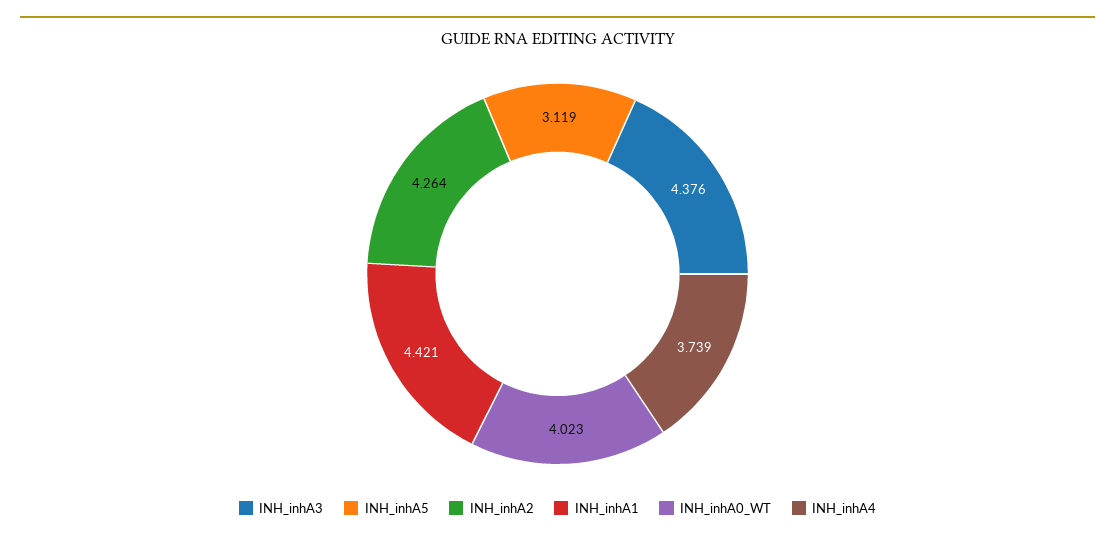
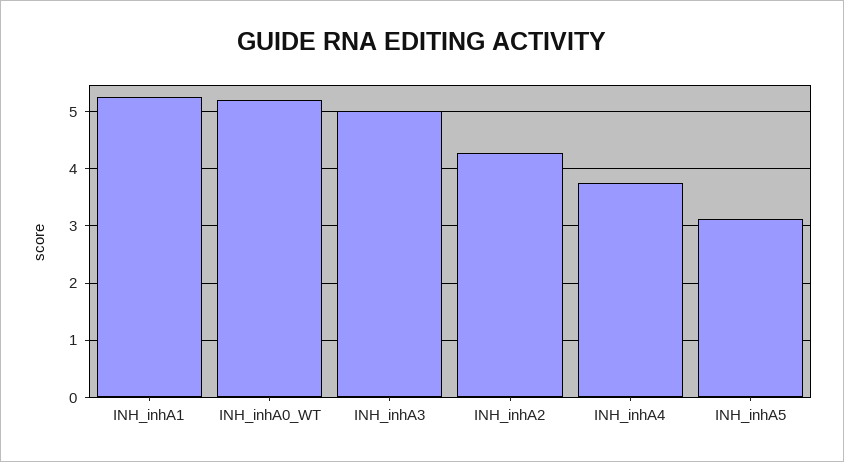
INH_inhA3: 4.376 -> 5
INH_inhA1: 4.421 -> 5.2
INH_inhA0_WT: 4.023 -> 5.2

